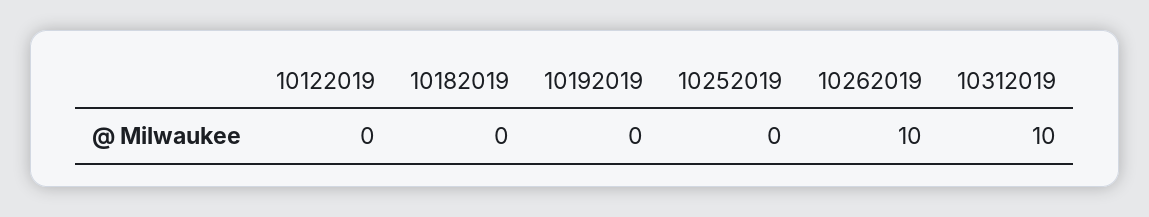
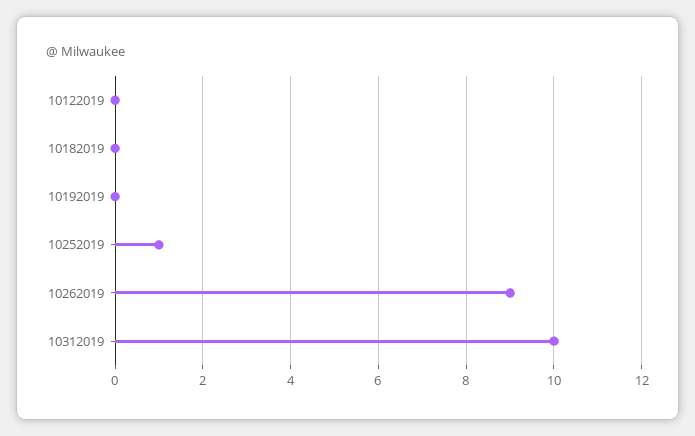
10252019: 0 -> 1
10262019: 10 -> 9

